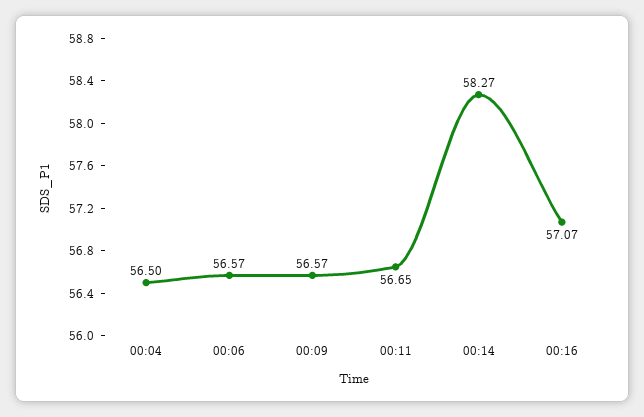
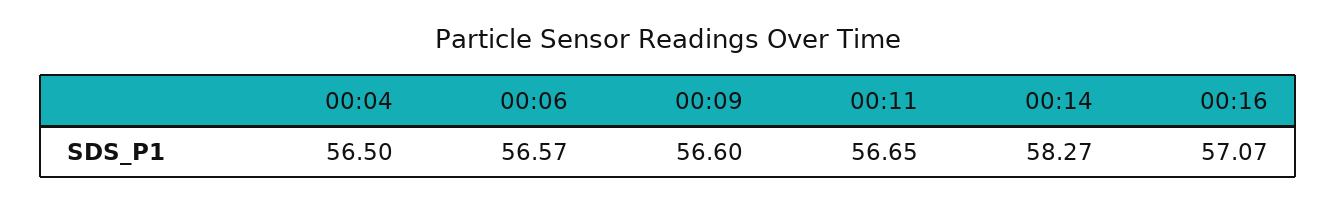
00:09: 56.57 -> 56.6

